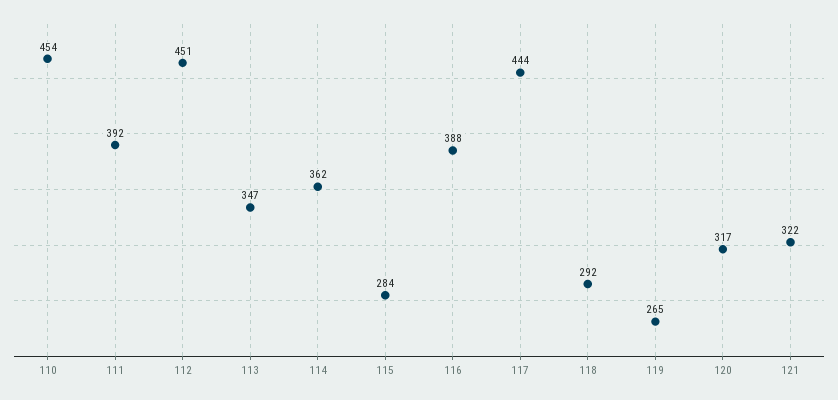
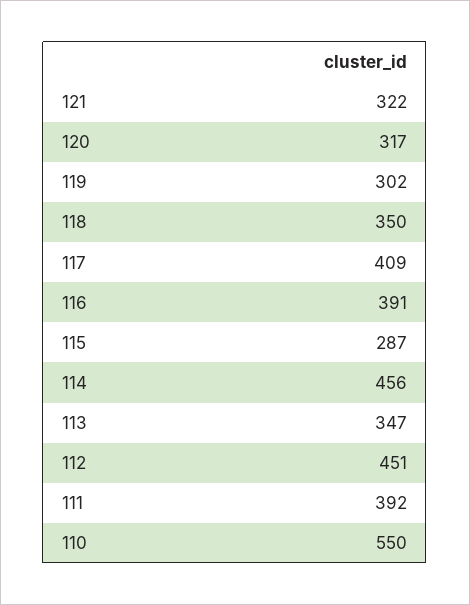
110: 454 -> 550
114: 362 -> 456
115: 284 -> 287
116: 388 -> 391
117: 444 -> 409
118: 292 -> 350
119: 265 -> 302

